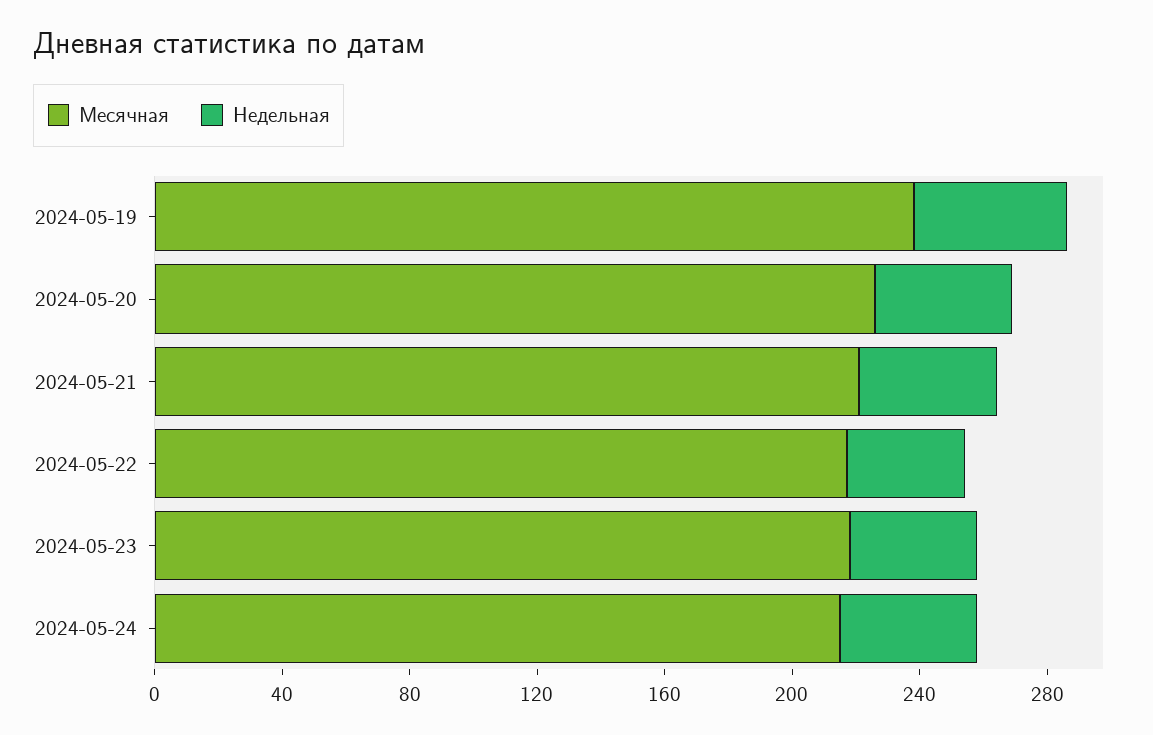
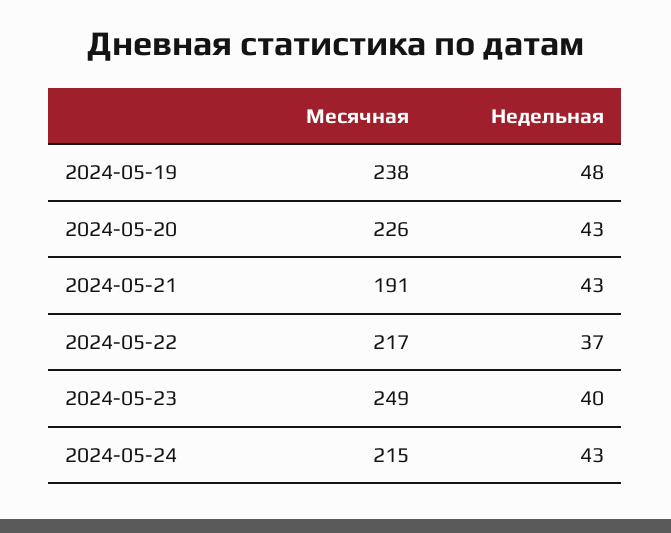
Месячная, 2024-05-21: 220 -> 191
Месячная, 2024-05-23: 220 -> 249

